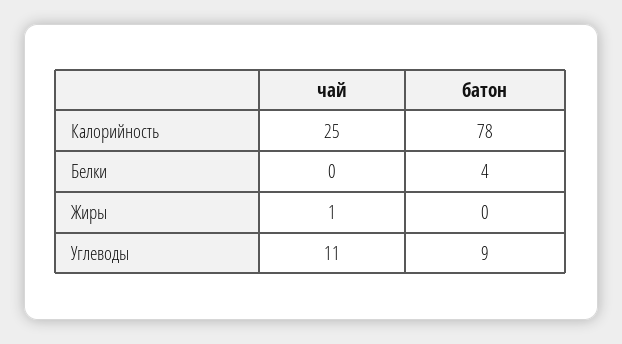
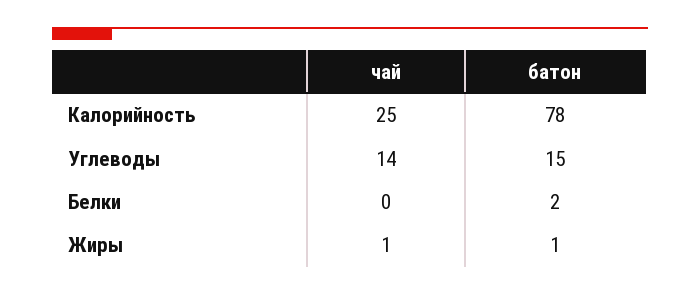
батон, Белки: 4 -> 2
батон, Жиры: 0 -> 1
чай, Углеводы: 11 -> 14
батон, Углеводы: 9 -> 15

